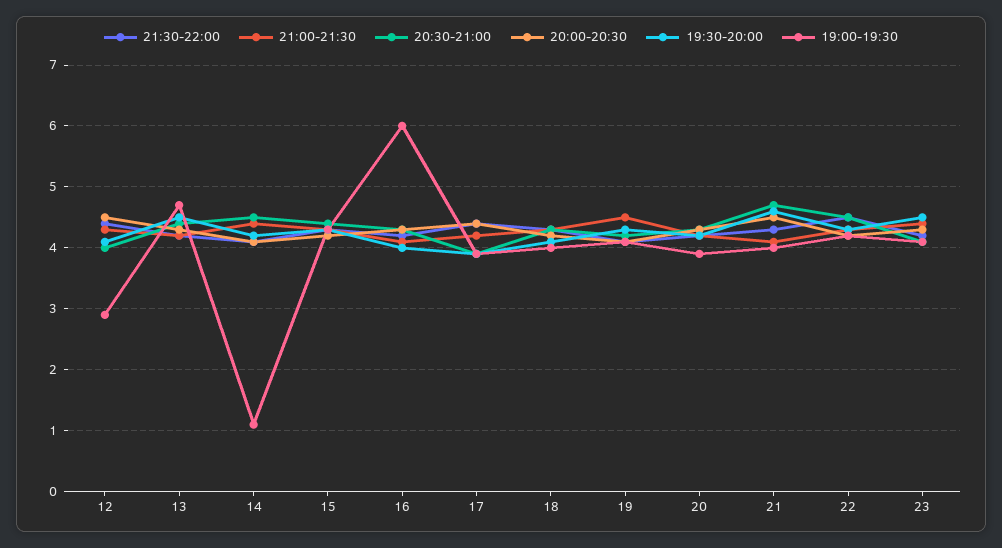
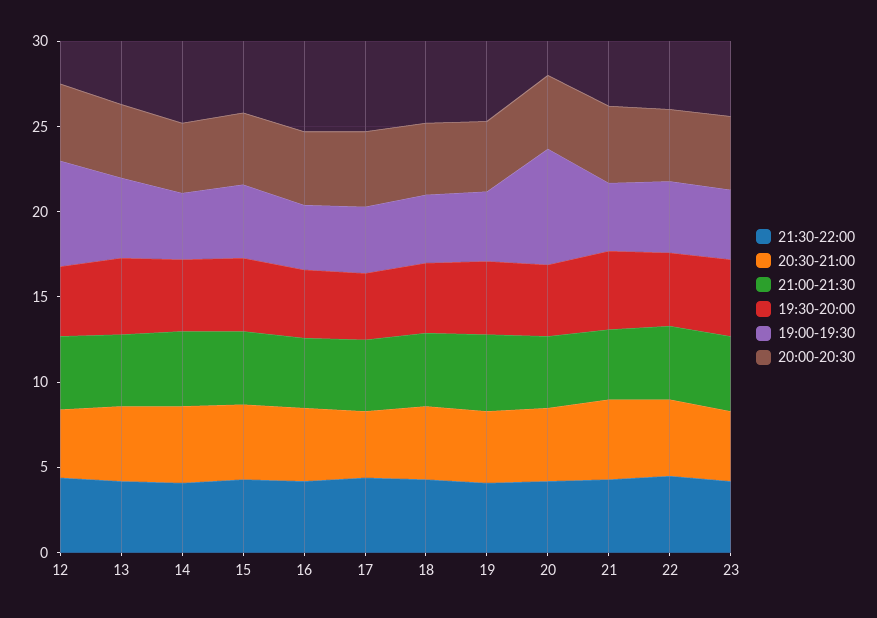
19:00-19:30, 12: 2.9 -> 6
19:00-19:30, 14: 1.1 -> 4
19:00-19:30, 16: 6 -> 4
19:00-19:30, 20: 3.9 -> 7

